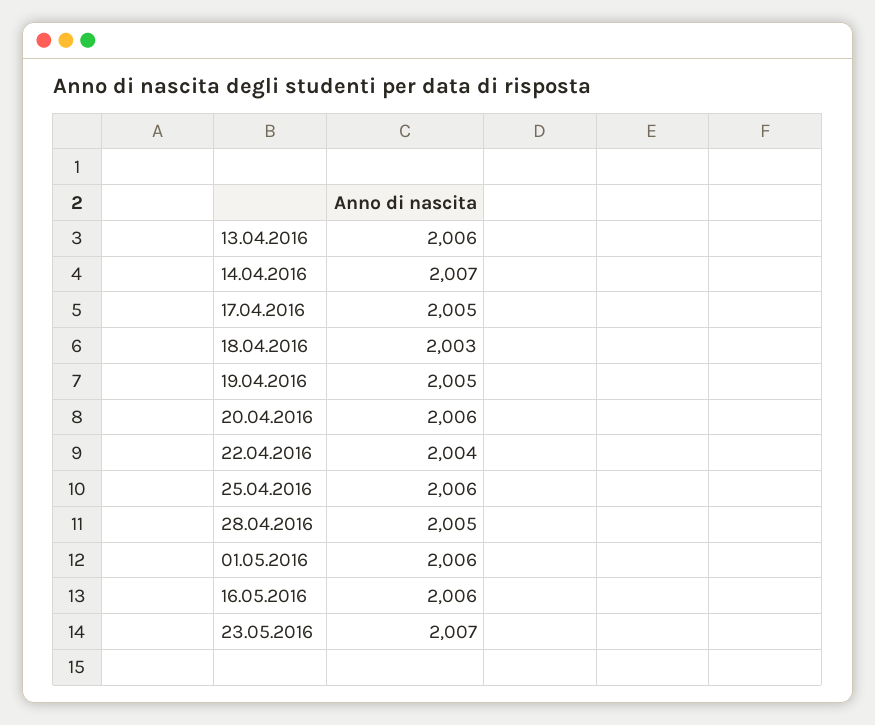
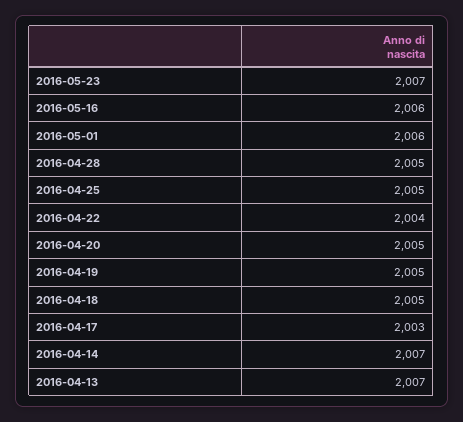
13.04.2016: 2006 -> 2007
17.04.2016: 2005 -> 2003
18.04.2016: 2003 -> 2005
20.04.2016: 2006 -> 2005
25.04.2016: 2006 -> 2005

